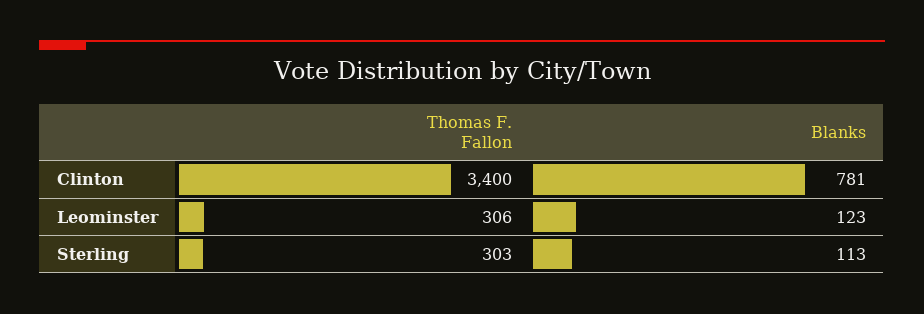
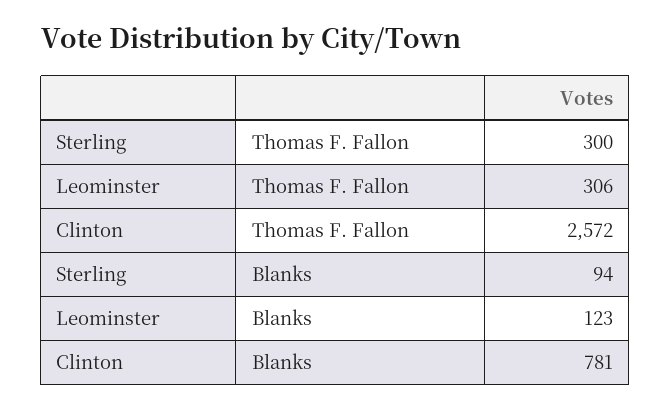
Thomas F. Fallon, Clinton: 3400 -> 2572
Thomas F. Fallon, Sterling: 303 -> 300
Blanks, Sterling: 113 -> 94

